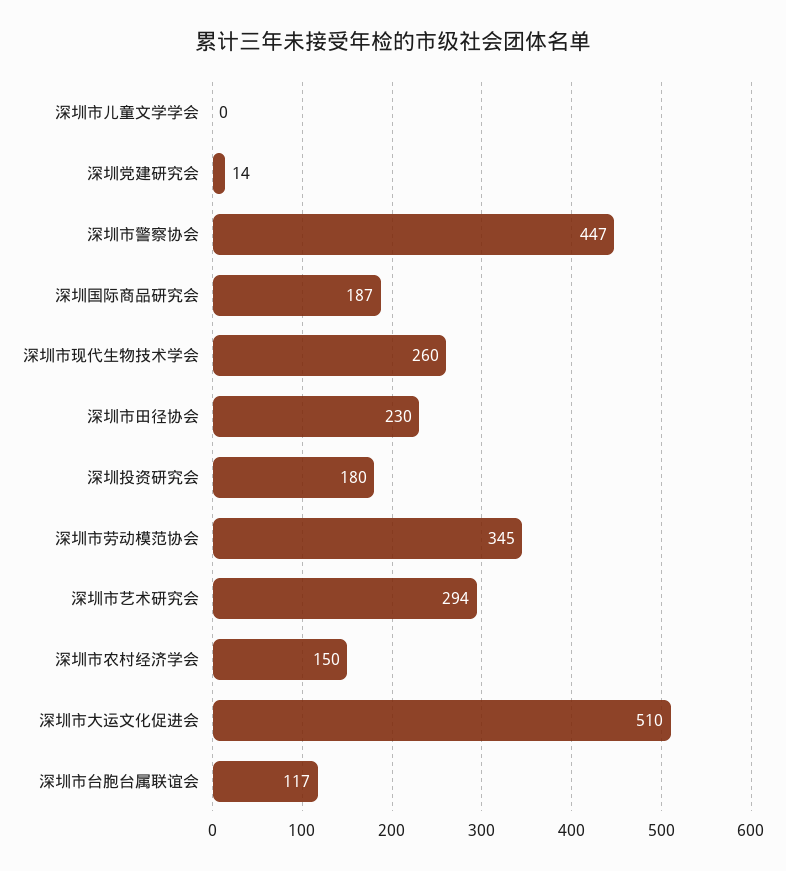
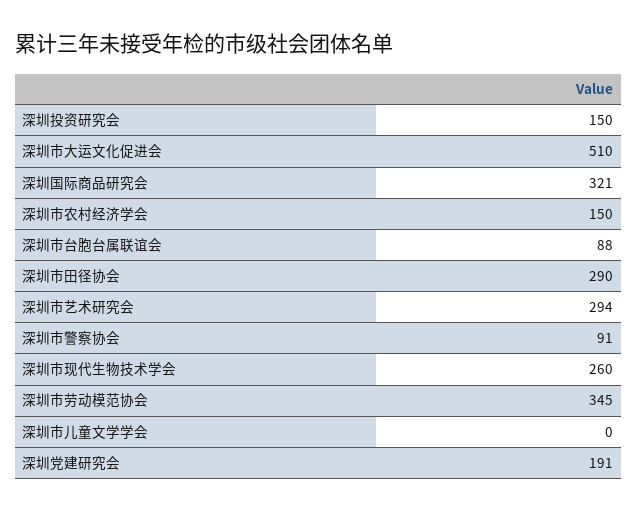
深圳党建研究会: 14 -> 191
深圳市警察协会: 447 -> 91
深圳国际商品研究会: 187 -> 321
深圳市田径协会: 230 -> 290
深圳投资研究会: 180 -> 150
深圳市台胞台属联谊会: 117 -> 88

